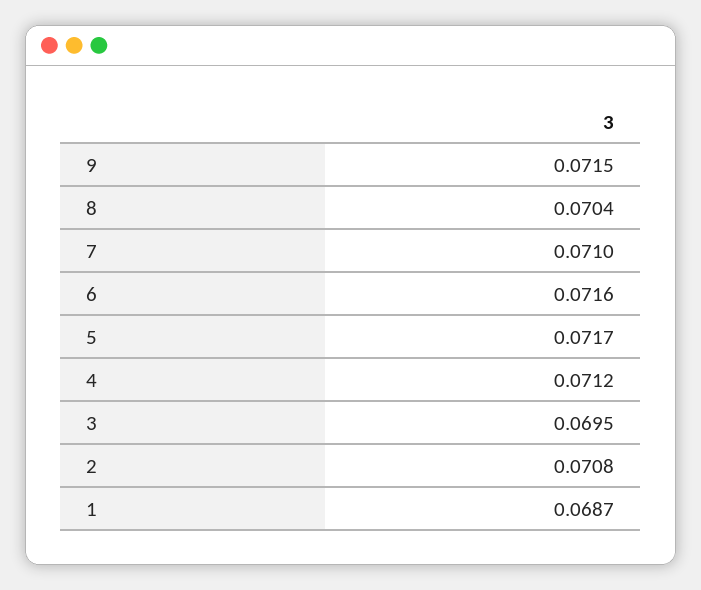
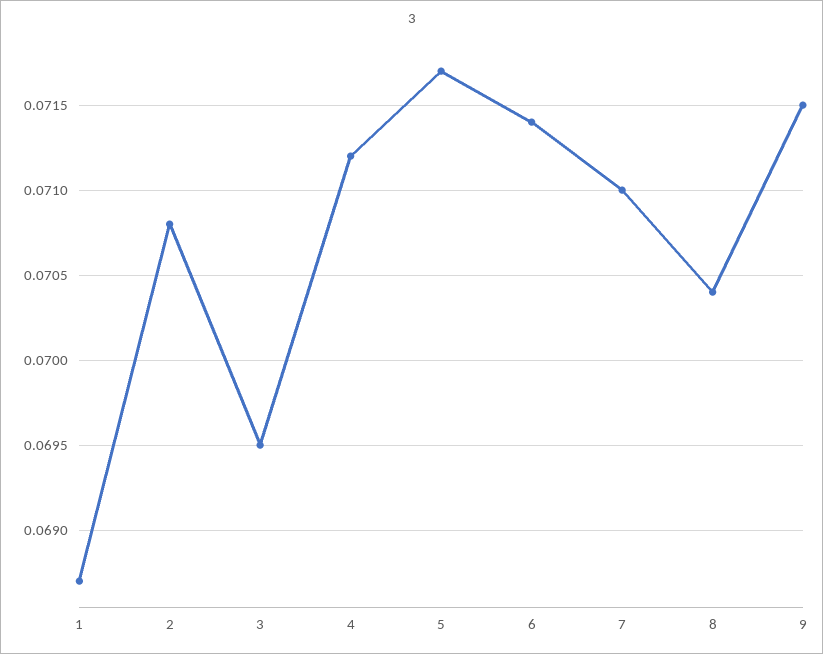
6: 0.0716 -> 0.0714

